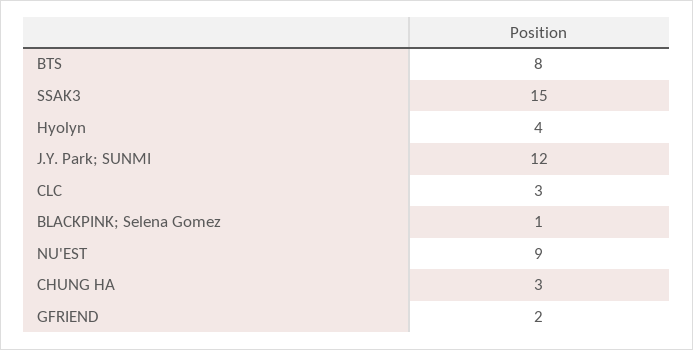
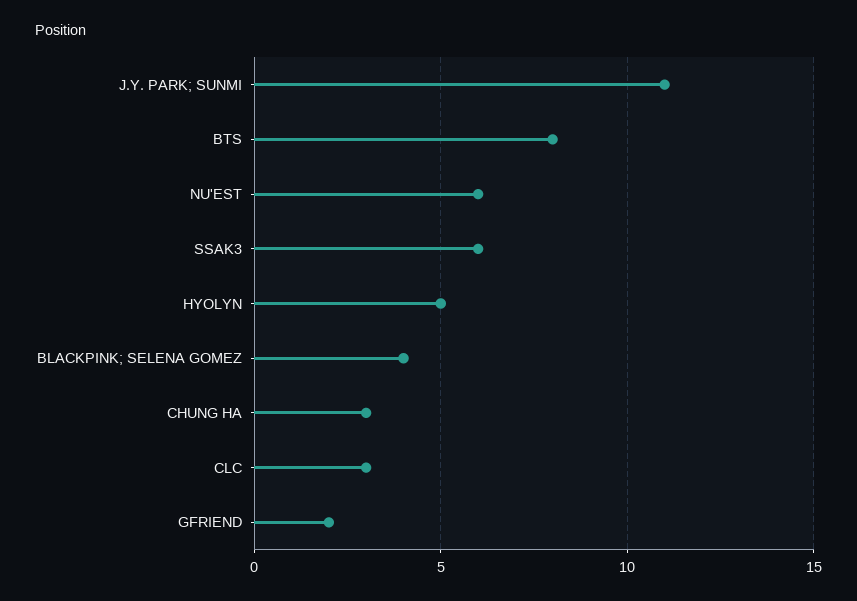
SSAK3: 15 -> 6
Hyolyn: 4 -> 5
J.Y. Park; SUNMI: 12 -> 11
BLACKPINK; Selena Gomez: 1 -> 4
NU'EST: 9 -> 6

